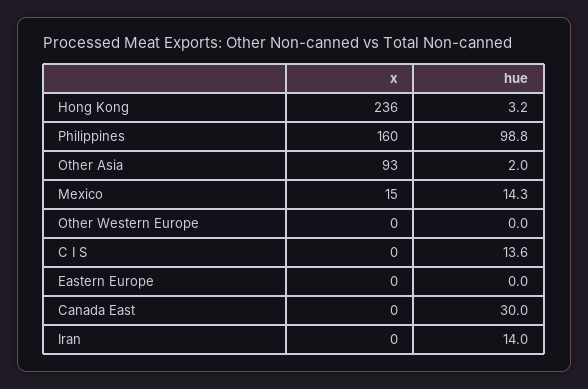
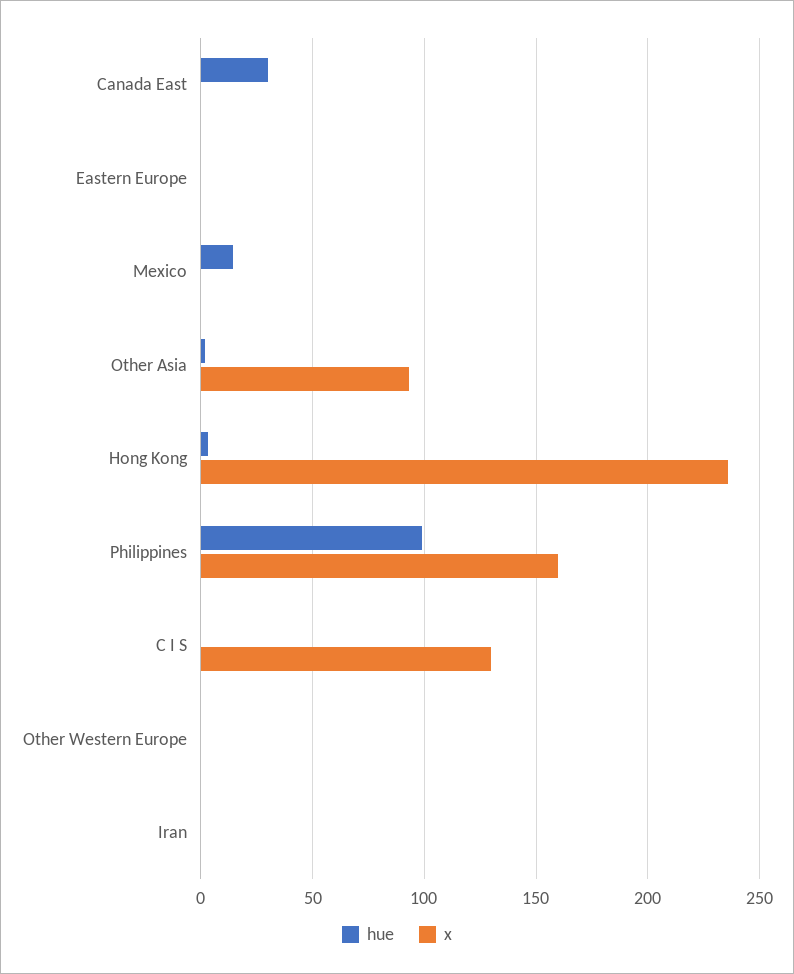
x, Mexico: 15 -> 0
x, C I S: 0 -> 130
hue, C I S: 13.6 -> 0
hue, Iran: 14 -> 0

